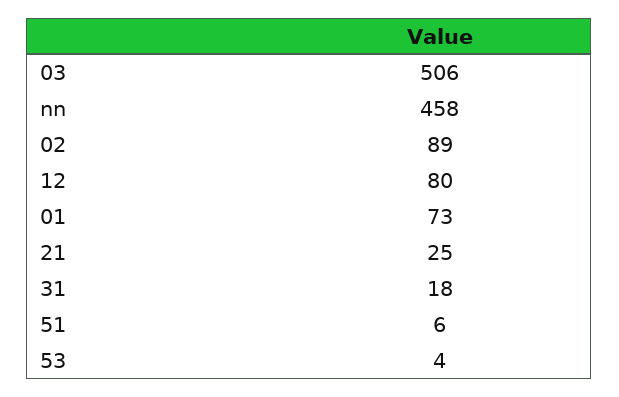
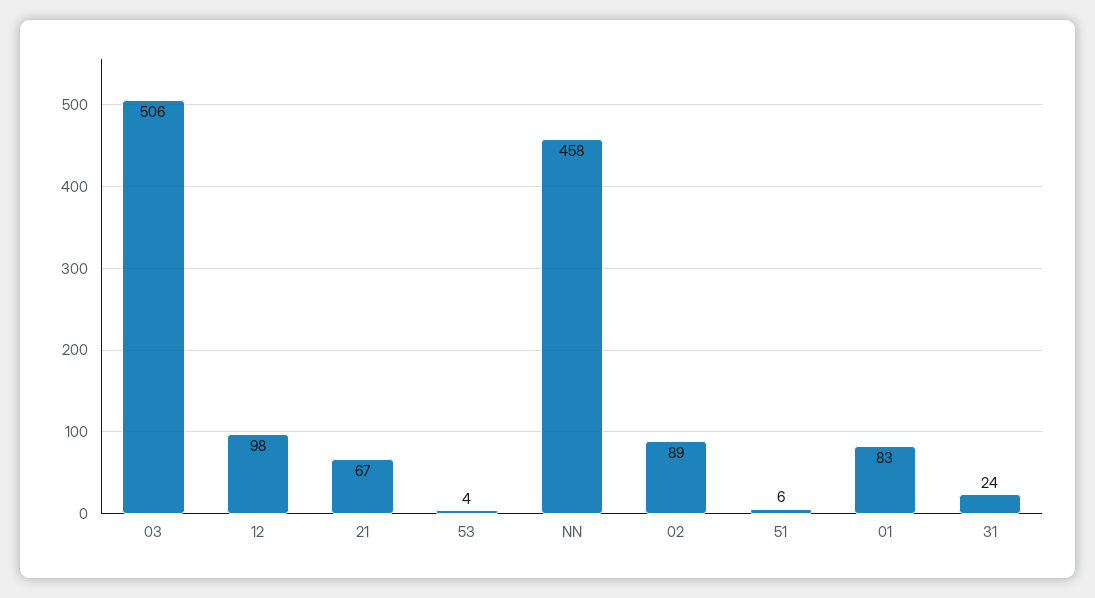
12: 80 -> 98
01: 73 -> 83
21: 25 -> 67
31: 18 -> 24

